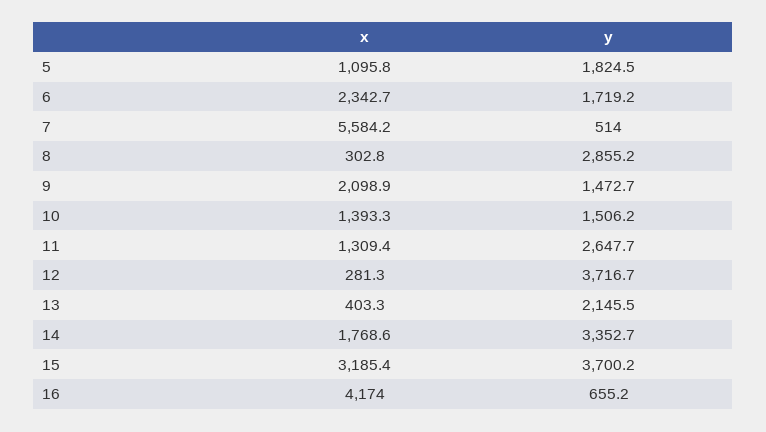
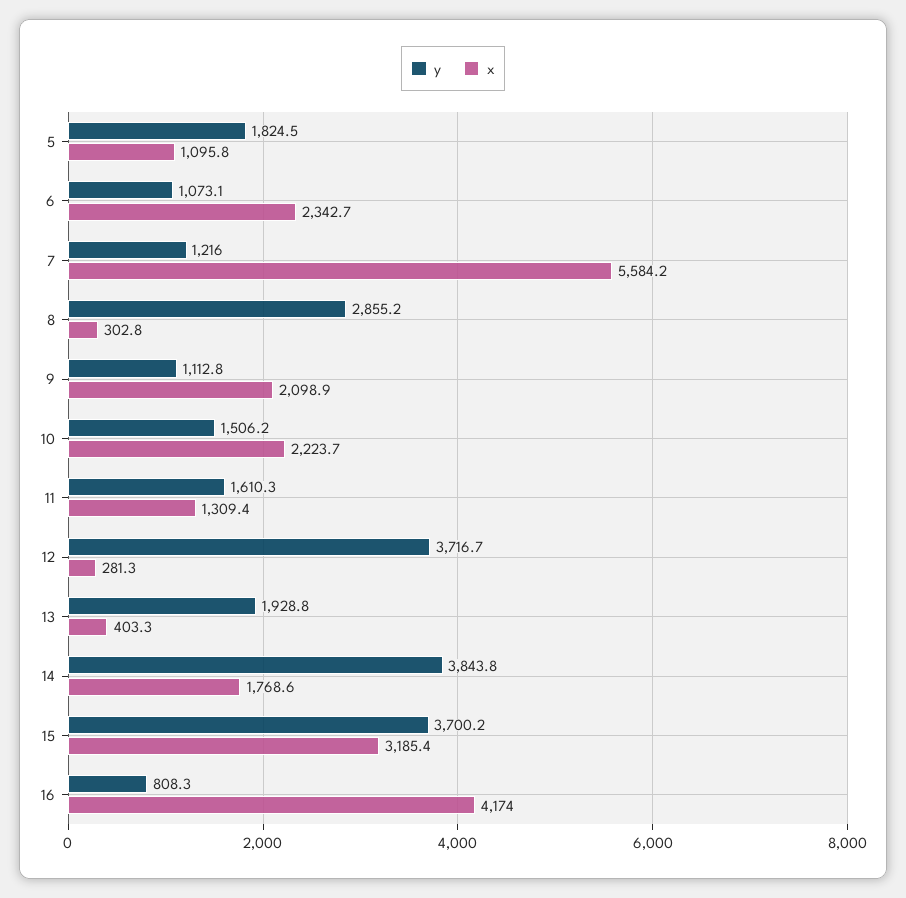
y, 6: 1719.2 -> 1073.1
y, 7: 514 -> 1216
y, 9: 1472.7 -> 1112.8
x, 10: 1393.3 -> 2223.7
y, 11: 2647.7 -> 1610.3
y, 13: 2145.5 -> 1928.8
y, 14: 3352.7 -> 3843.8
y, 16: 655.2 -> 808.3

